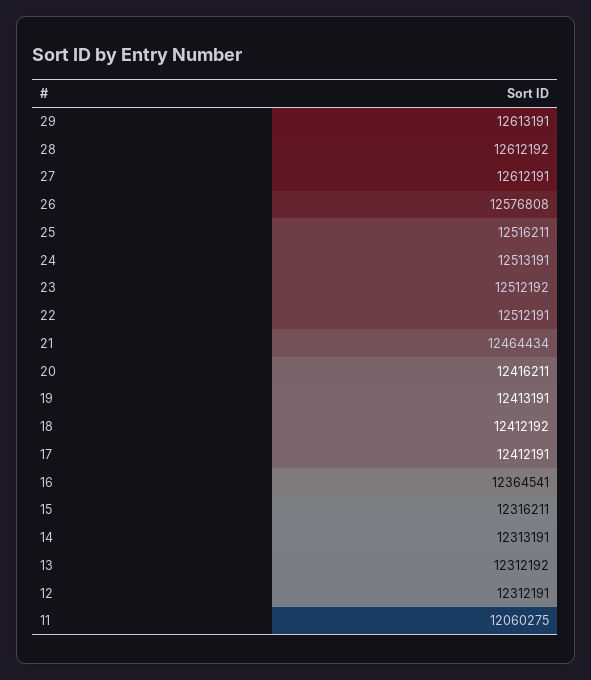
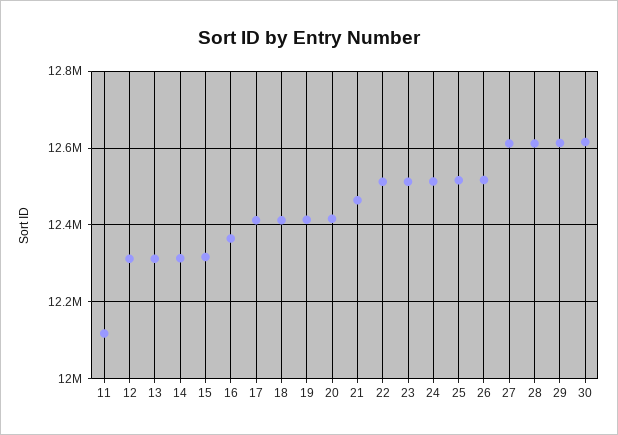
26: 12576808 -> 12520000
11: 12060275 -> 12120000
30: none -> 12620000

